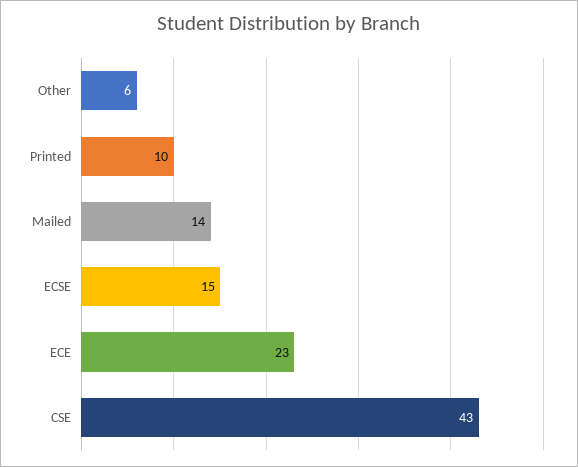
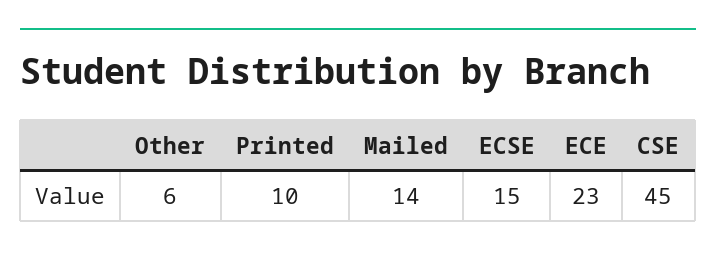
CSE: 43 -> 45

